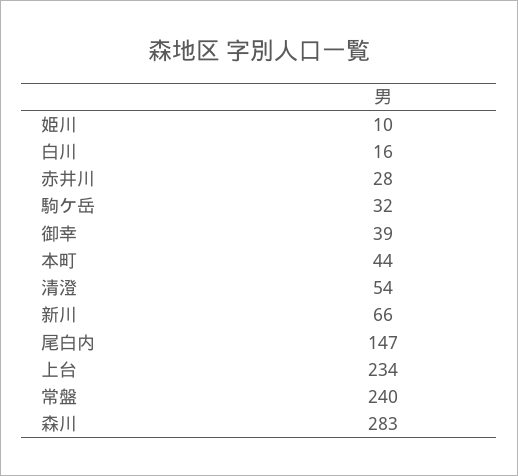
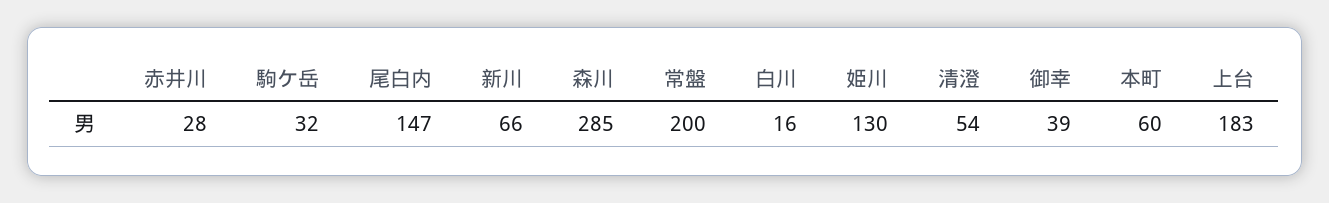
姫川: 10 -> 130
本町: 44 -> 60
上台: 234 -> 183
常盤: 240 -> 200
森川: 283 -> 285

